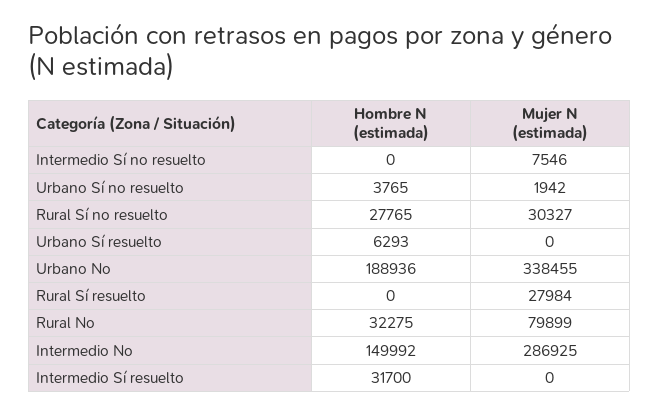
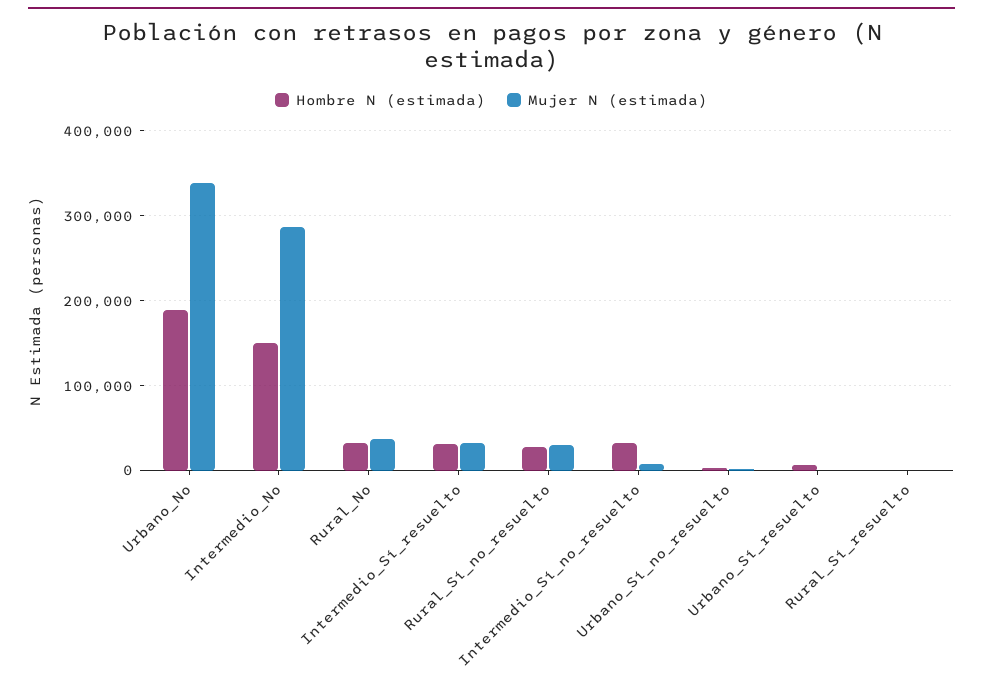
Hombre N (estimada), Intermedio Sí no resuelto: 0 -> 30000
Mujer N (estimada), Rural Sí resuelto: 27984 -> 0
Mujer N (estimada), Rural No: 79899 -> 40000
Mujer N (estimada), Intermedio Sí resuelto: 0 -> 30000

